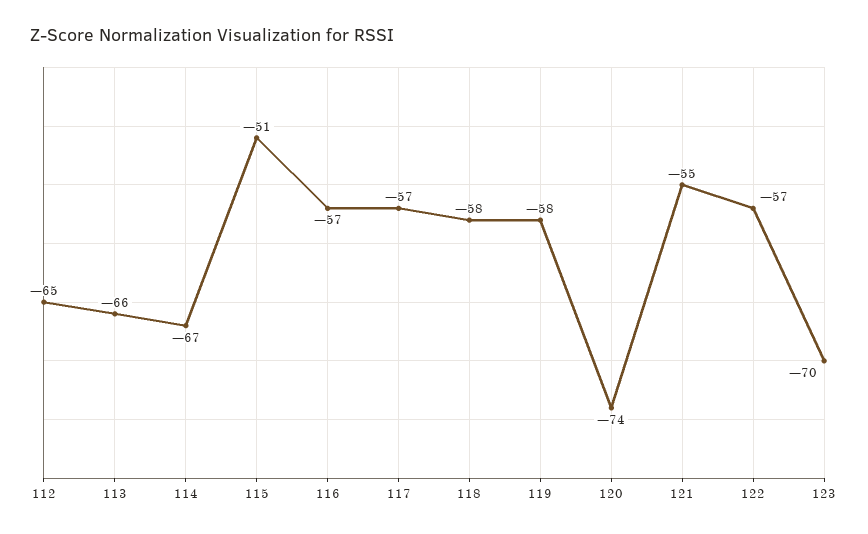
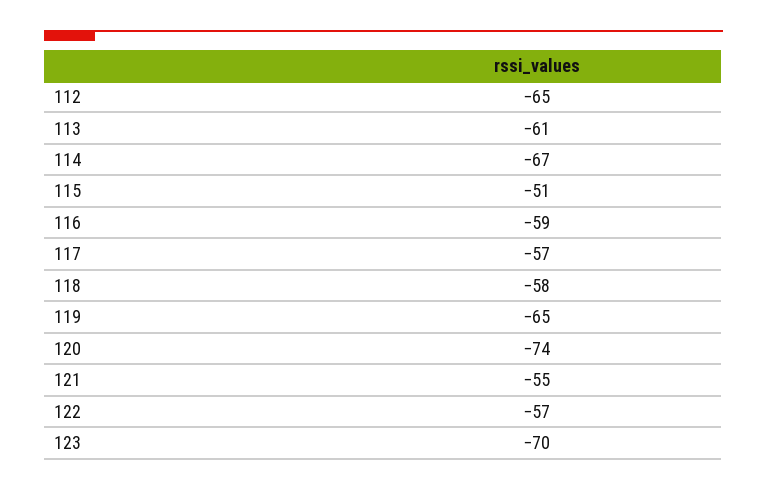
113: -66 -> -61
116: -57 -> -59
119: -58 -> -65

